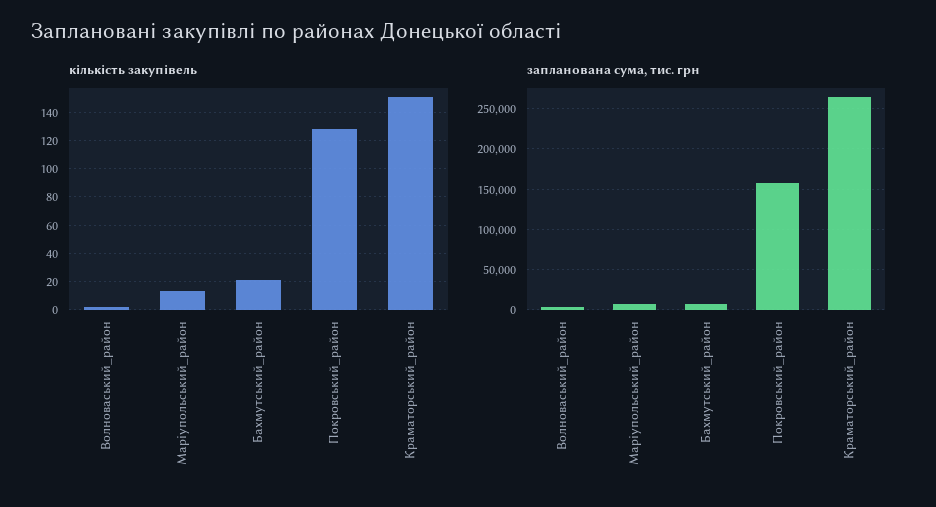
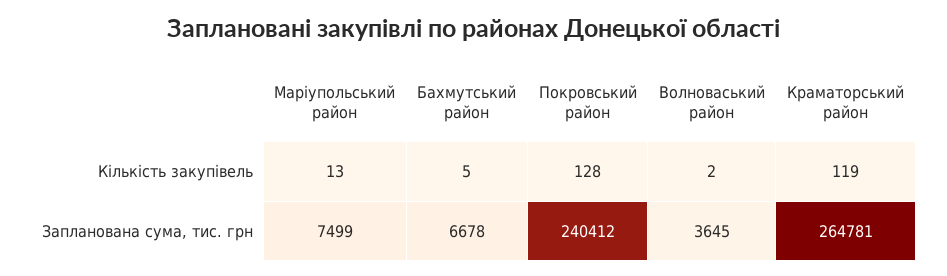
кількість закупівель, Бахмутський_район: 20 -> 5
кількість закупівель, Краматорський_район: 150 -> 119
запланована сума, тис. грн, Покровський_район: 160000 -> 240412

